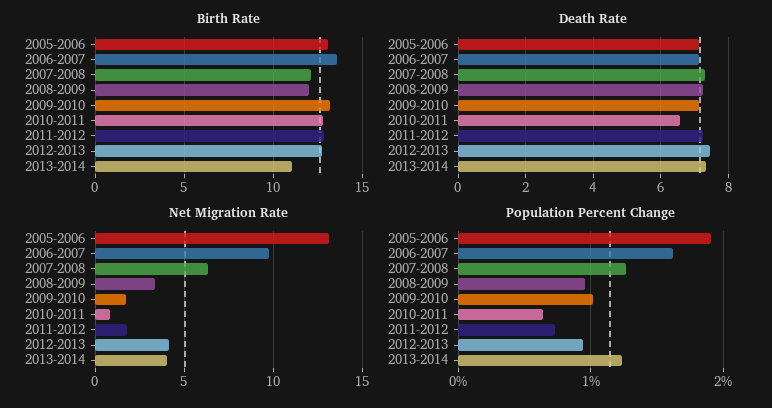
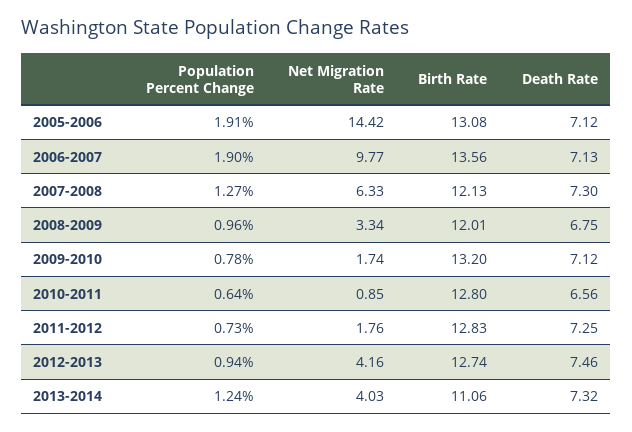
Death Rate, 2008-2009: 7.2 -> 6.75
Net Migration Rate, 2005-2006: 13 -> 14.42
Population Percent Change, 2006-2007: 1.6 -> 1.9
Population Percent Change, 2009-2010: 1 -> 0.78

